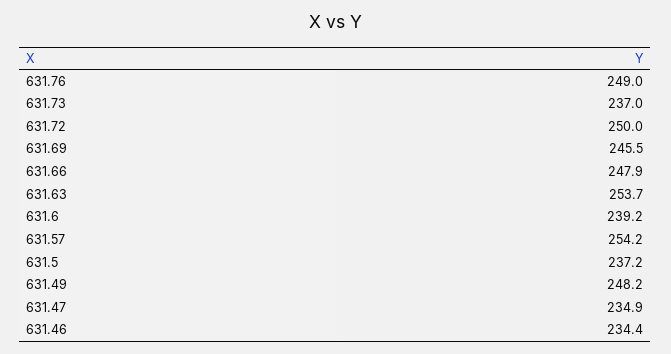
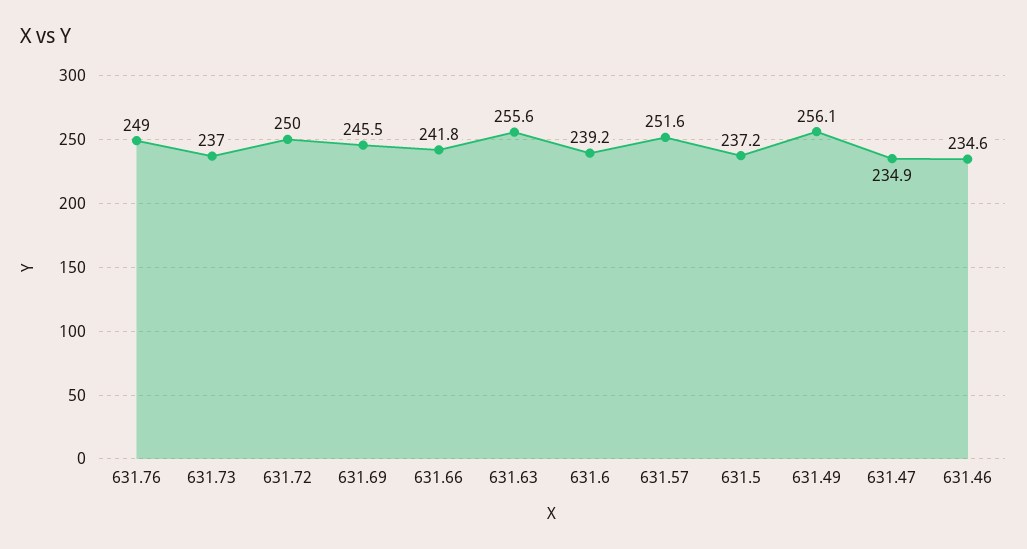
631.66: 247.9 -> 241.8
631.63: 253.7 -> 255.6
631.57: 254.2 -> 251.6
631.49: 248.2 -> 256.1
631.46: 234.4 -> 234.6

